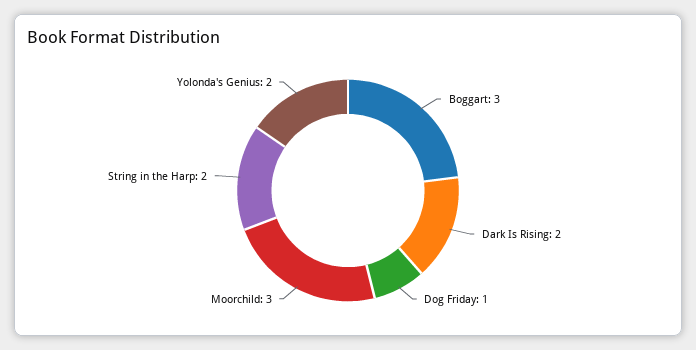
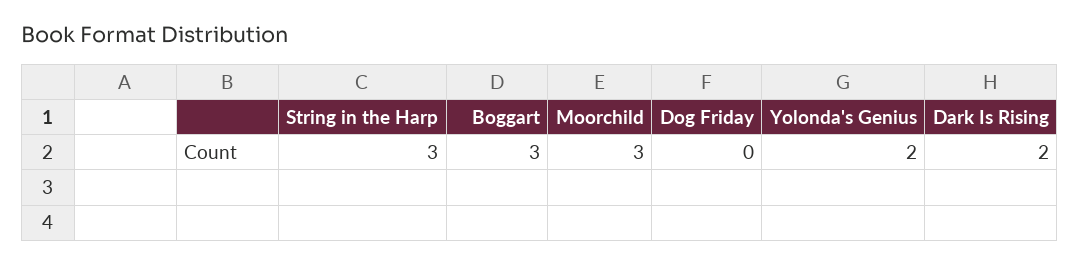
Dog Friday: 1 -> 0
String in the Harp: 2 -> 3

